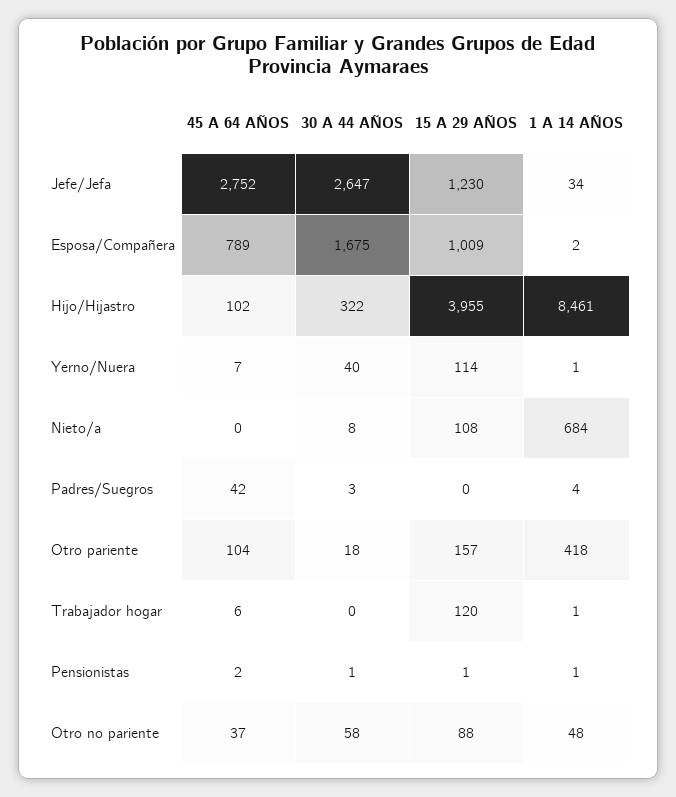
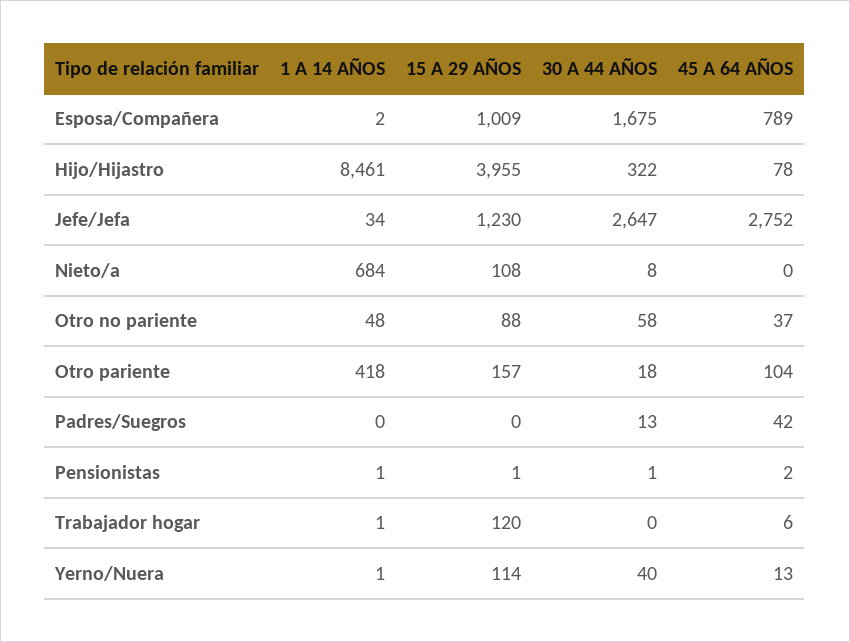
45 A 64 AÑOS, Hijo/Hijastro: 102 -> 78
45 A 64 AÑOS, Yerno/Nuera: 7 -> 13
30 A 44 AÑOS, Padres/Suegros: 3 -> 13
1 A 14 AÑOS, Padres/Suegros: 4 -> 0

